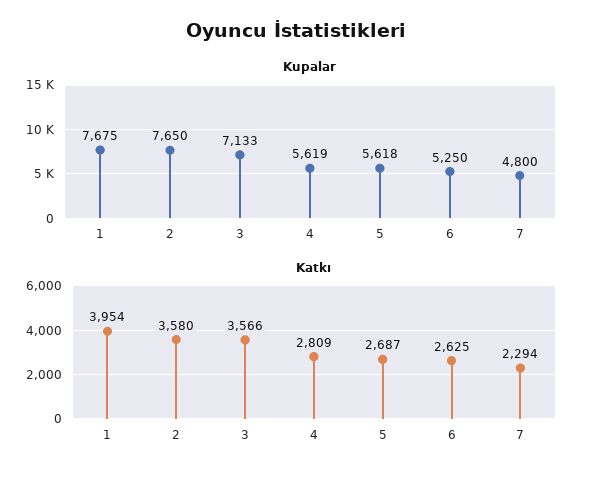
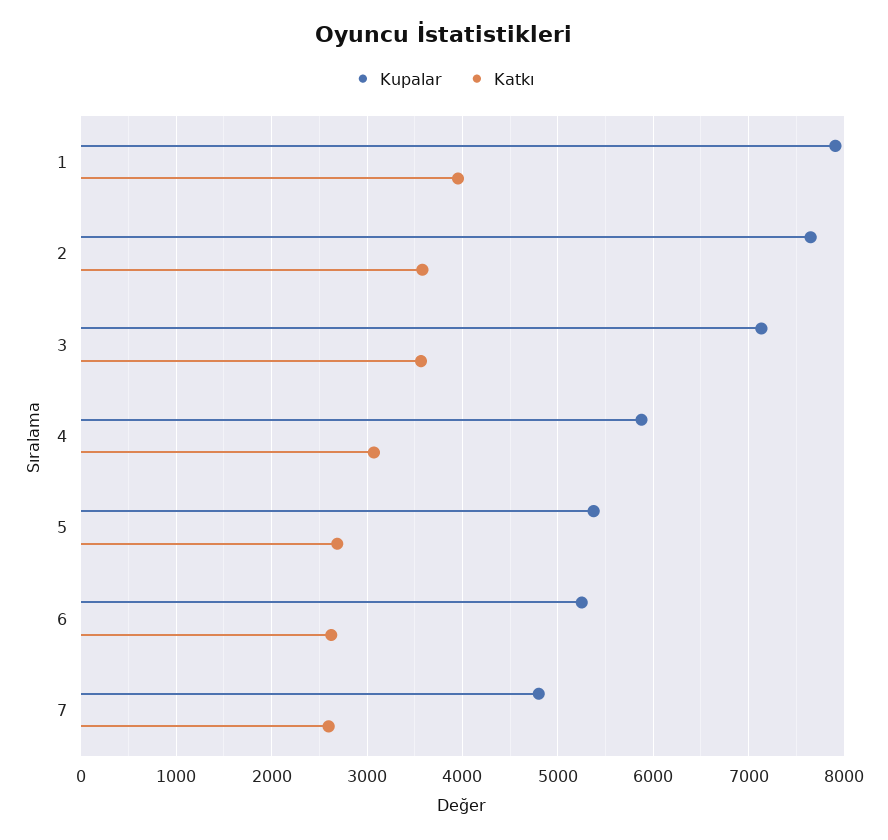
Kupalar, 1: 7675 -> 7900
Kupalar, 4: 5619 -> 5900
Kupalar, 5: 5618 -> 5400
Katkı, 4: 2809 -> 3100
Katkı, 7: 2294 -> 2600

